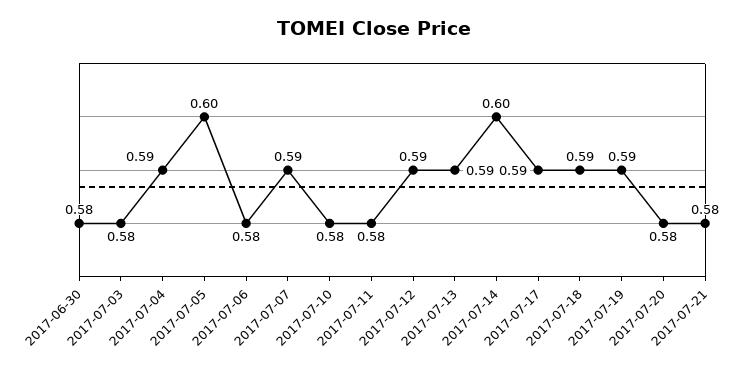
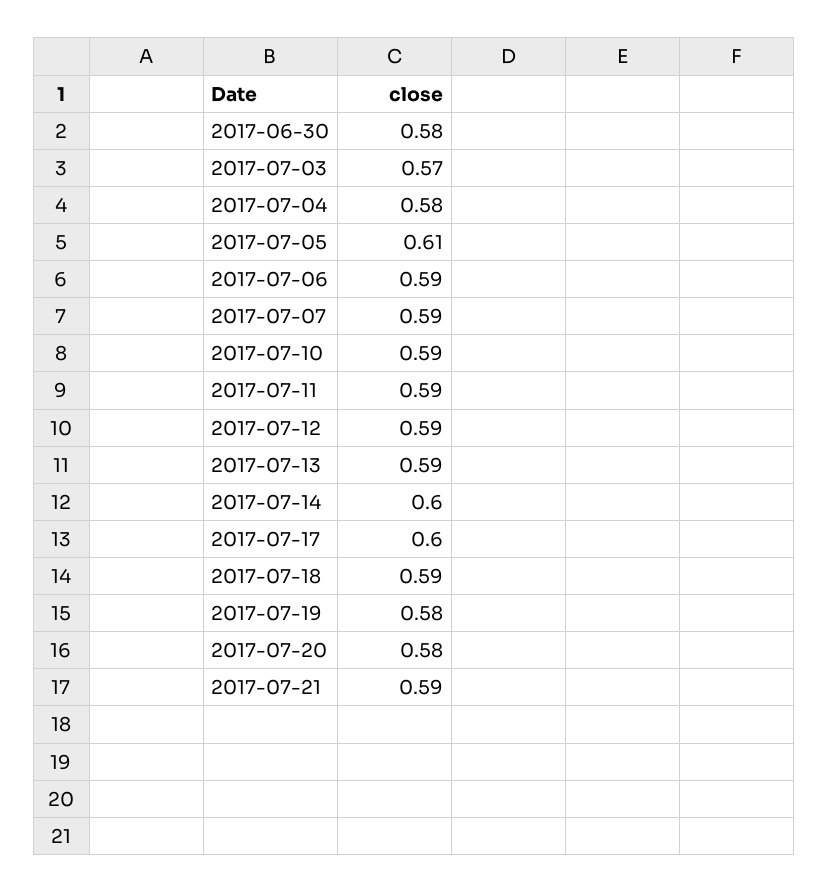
2017-07-03: 0.58 -> 0.57
2017-07-04: 0.59 -> 0.58
2017-07-05: 0.6 -> 0.61
2017-07-06: 0.58 -> 0.59
2017-07-10: 0.58 -> 0.59
2017-07-11: 0.58 -> 0.59
2017-07-17: 0.59 -> 0.6
2017-07-19: 0.59 -> 0.58
2017-07-21: 0.58 -> 0.59

